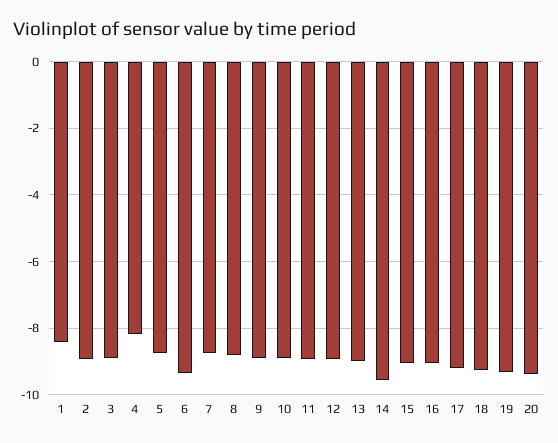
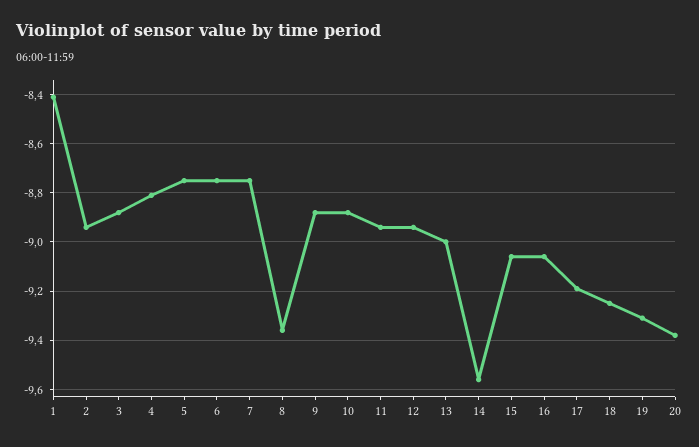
4: -8.2 -> -8.8
6: -9.4 -> -8.75
8: -8.8 -> -9.35

